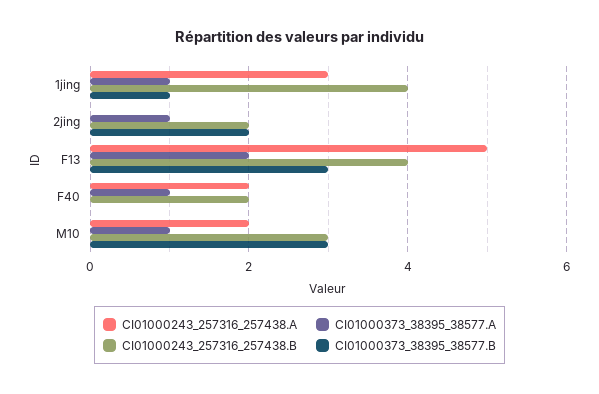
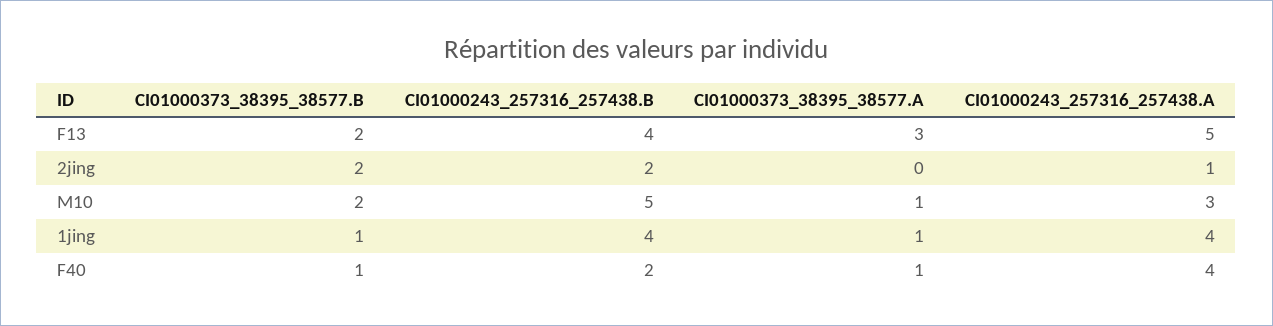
CI01000243_257316_257438.A, 1jing: 3 -> 4
CI01000243_257316_257438.A, 2jing: 0 -> 1
CI01000373_38395_38577.A, 2jing: 1 -> 0
CI01000373_38395_38577.A, F13: 2 -> 3
CI01000373_38395_38577.B, F13: 3 -> 2
CI01000243_257316_257438.A, F40: 2 -> 4
CI01000373_38395_38577.B, F40: 0 -> 1
CI01000243_257316_257438.A, M10: 2 -> 3
CI01000243_257316_257438.B, M10: 3 -> 5
CI01000373_38395_38577.B, M10: 3 -> 2

